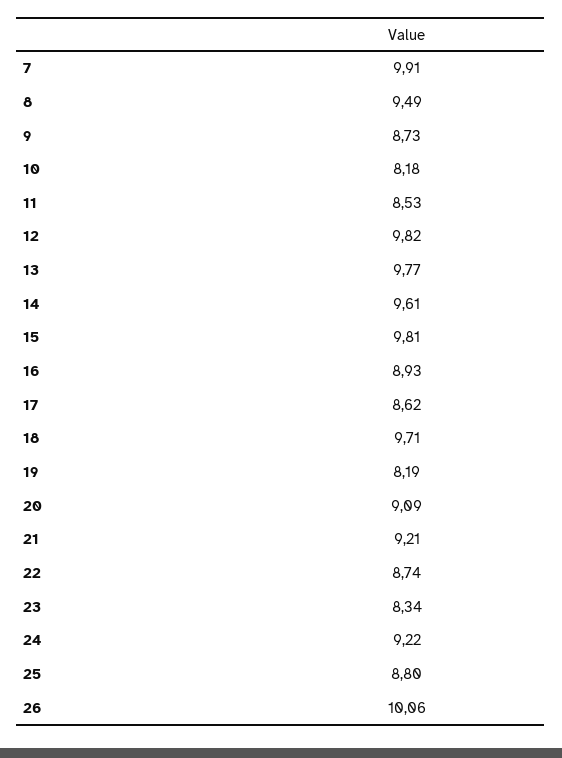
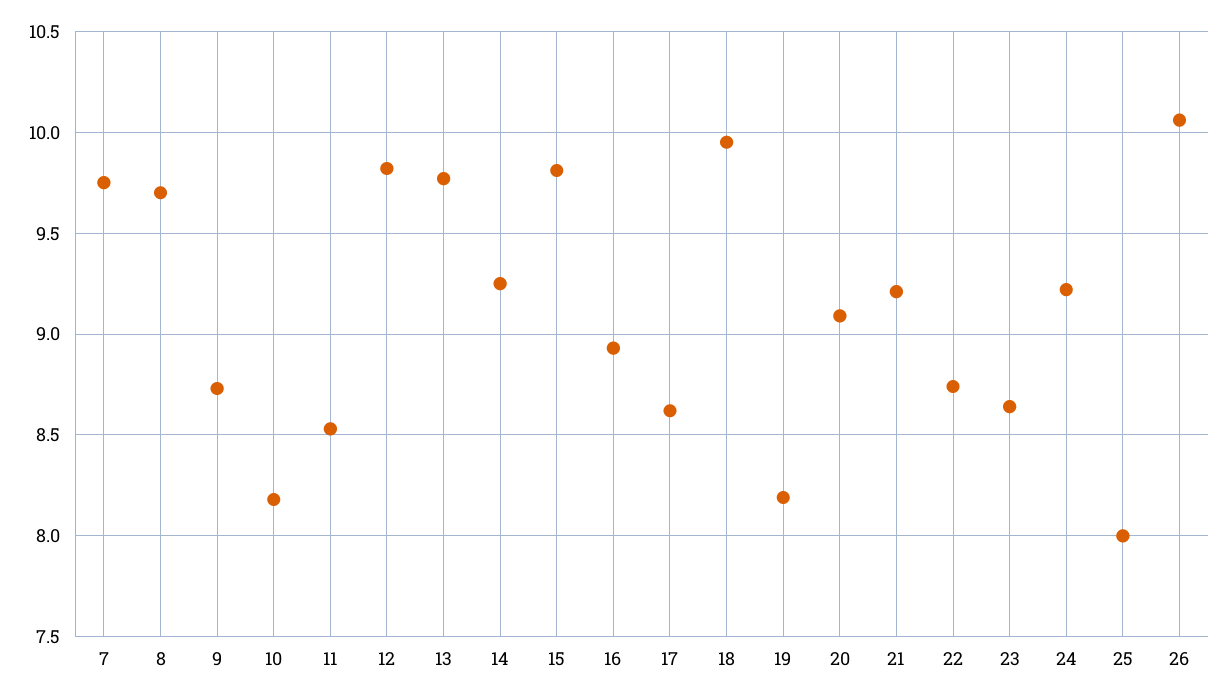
7: 9.91 -> 9.75
8: 9.49 -> 9.7
14: 9.61 -> 9.25
18: 9.71 -> 9.95
23: 8.34 -> 8.65
25: 8.8 -> 8

